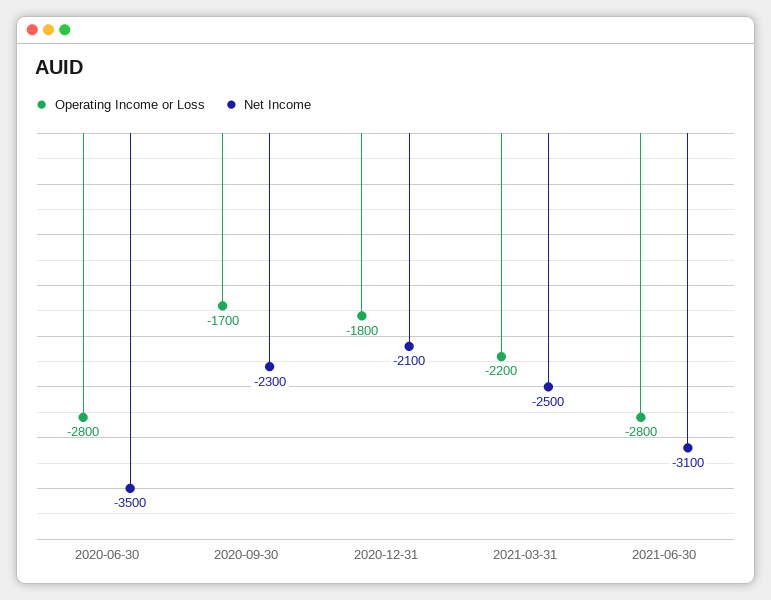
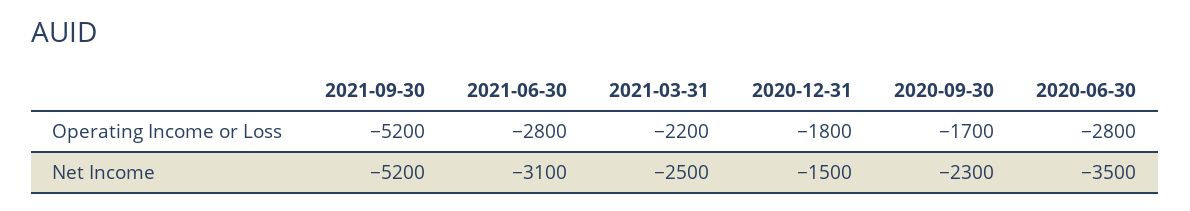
Net Income, 2020-12-31: -2100 -> -1500
Operating Income or Loss, 2021-09-30: none -> -5200
Net Income, 2021-09-30: none -> -5200

